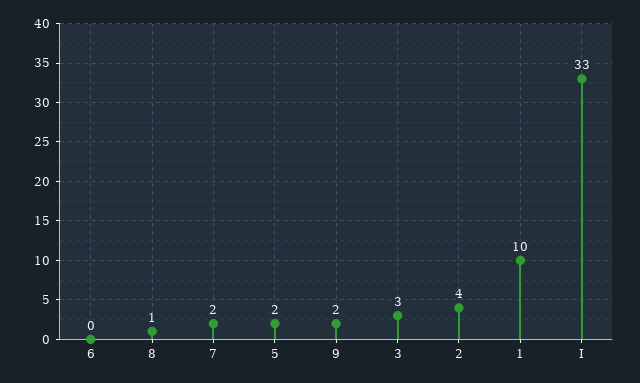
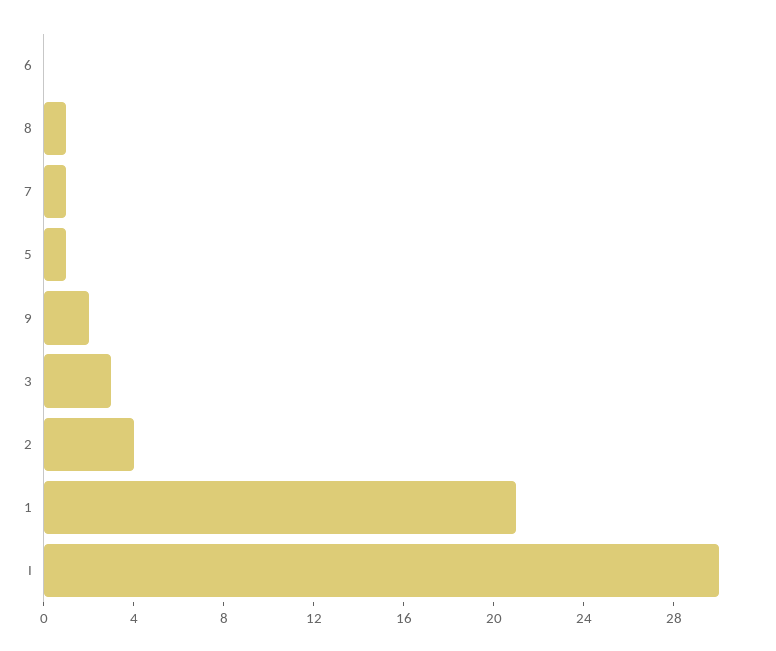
7: 2 -> 1
5: 2 -> 1
1: 10 -> 21
I: 33 -> 30

